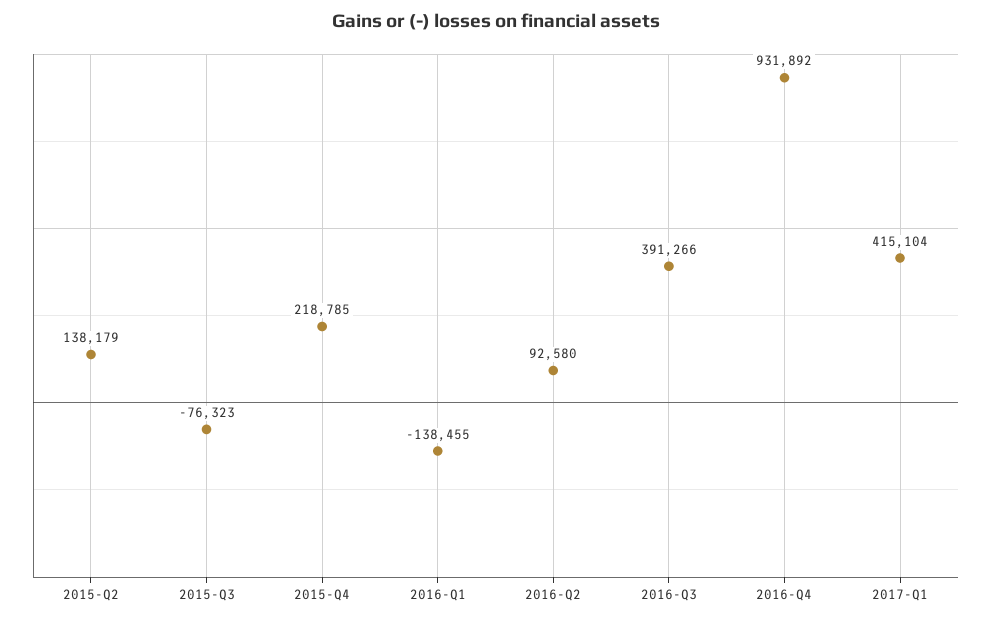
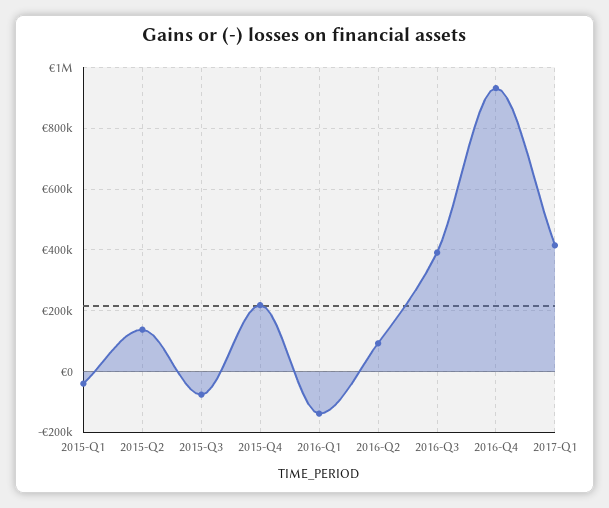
2015-Q1: none -> -40000

